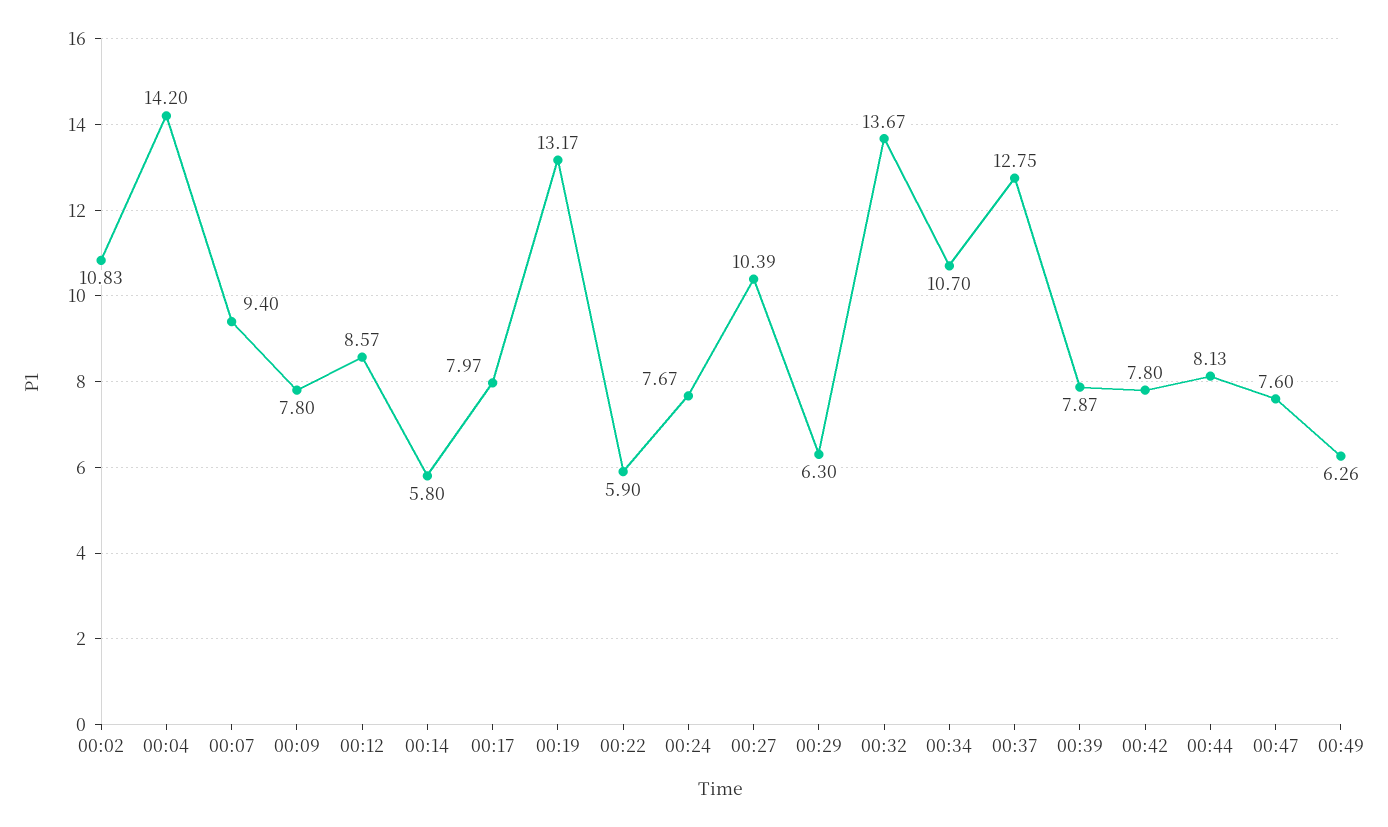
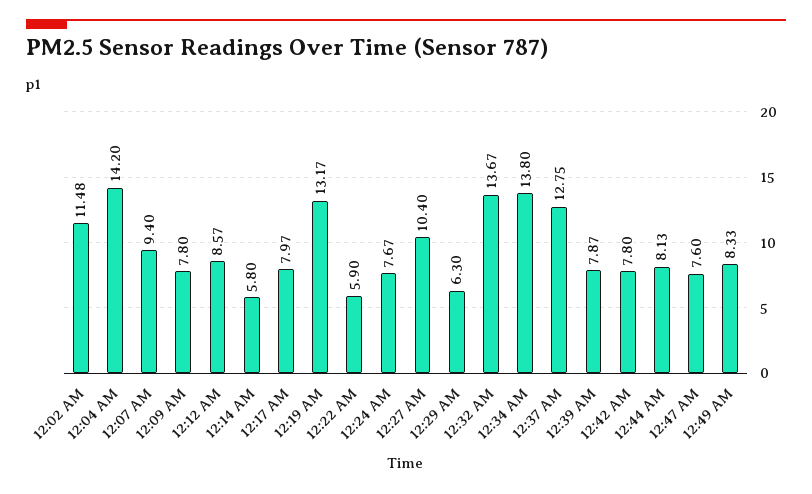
00:02: 10.83 -> 11.48
00:27: 10.39 -> 10.4
00:34: 10.7 -> 13.8
00:49: 6.26 -> 8.33

